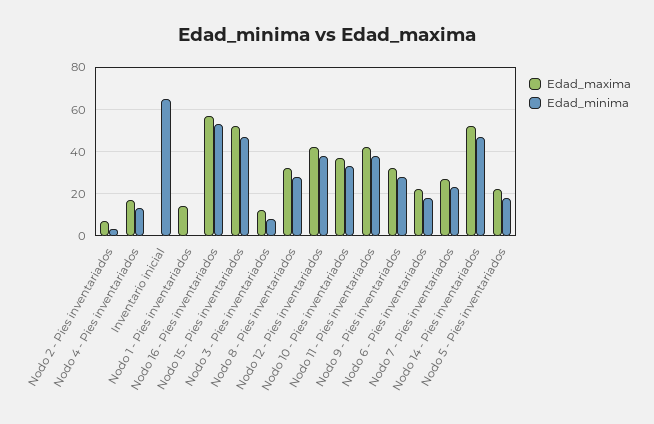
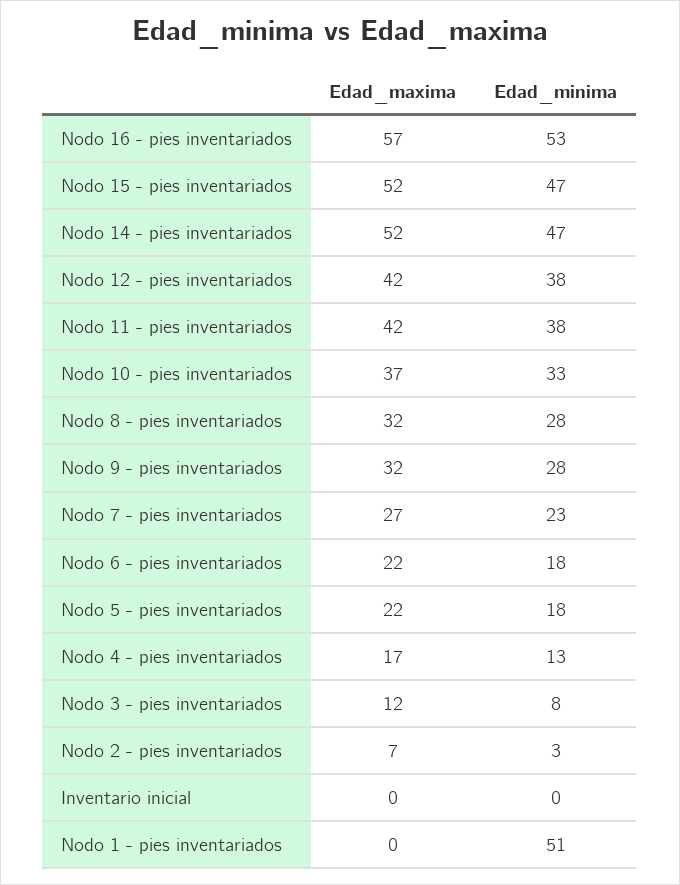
Edad_minima, Inventario inicial: 65 -> 0
Edad_maxima, Nodo 1 - Pies inventariados: 15 -> 0
Edad_minima, Nodo 1 - Pies inventariados: 0 -> 51

